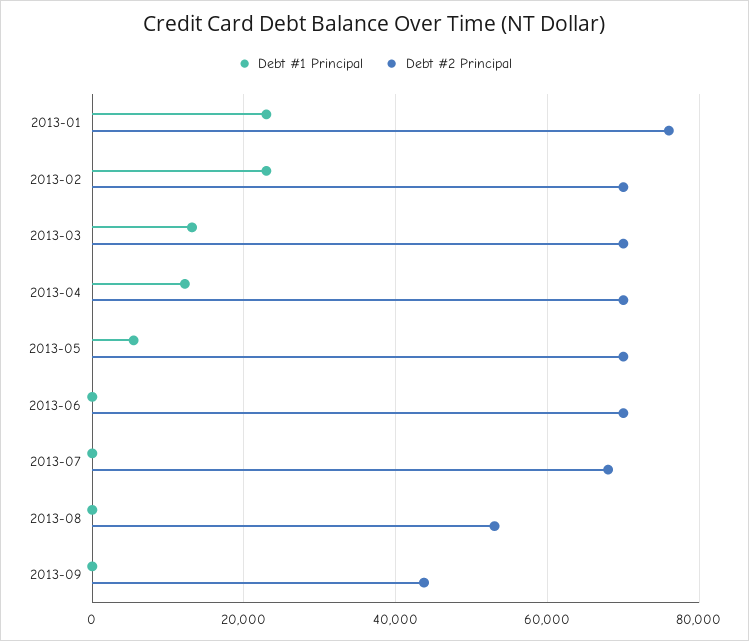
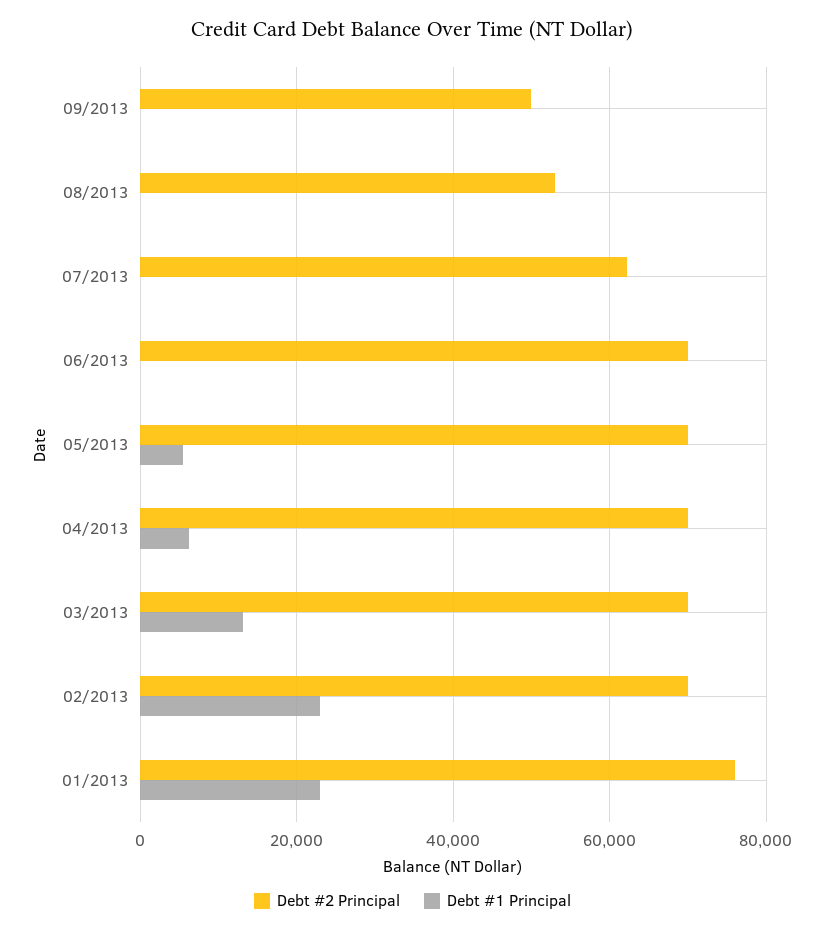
Debt #1 Principal, 2013-04: 12000 -> 6000
Debt #2 Principal, 2013-07: 68000 -> 62000
Debt #2 Principal, 2013-09: 44000 -> 50000

